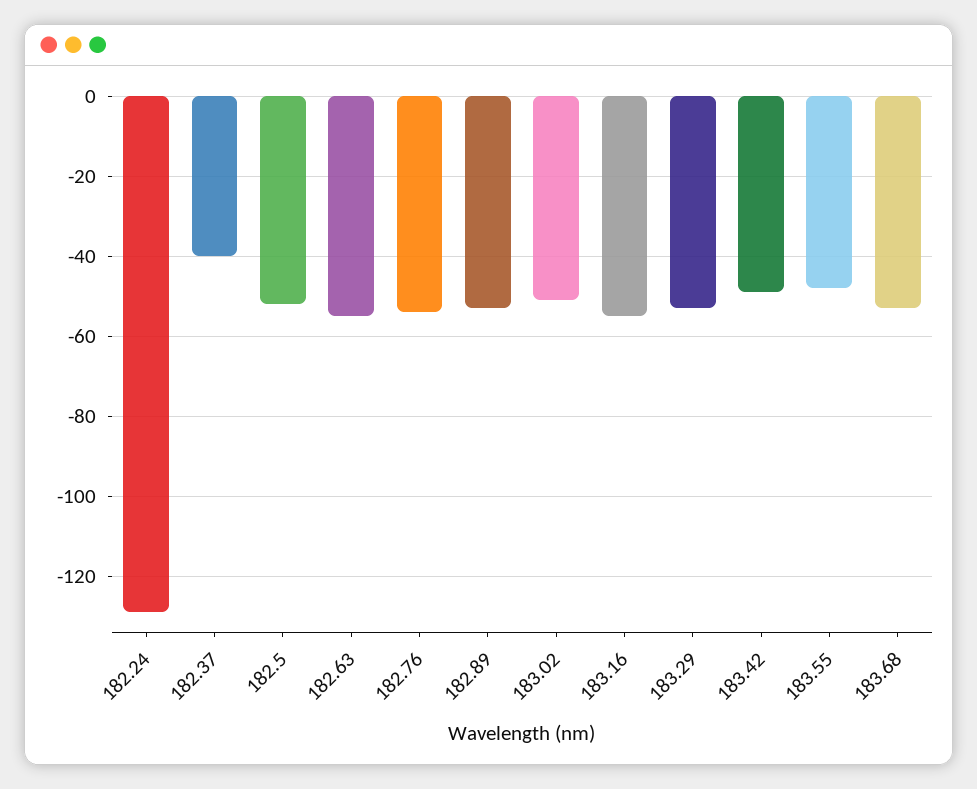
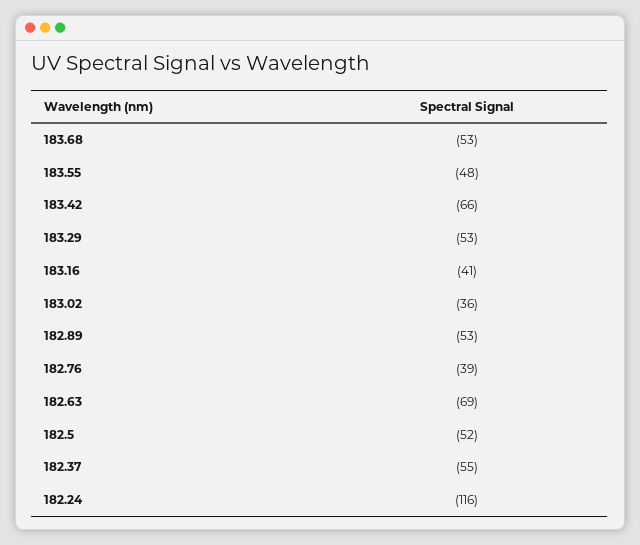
182.24: -130 -> -116
182.37: -40 -> -55
182.63: -55 -> -69
182.76: -55 -> -39
183.02: -50 -> -36
183.16: -55 -> -41
183.42: -50 -> -66

